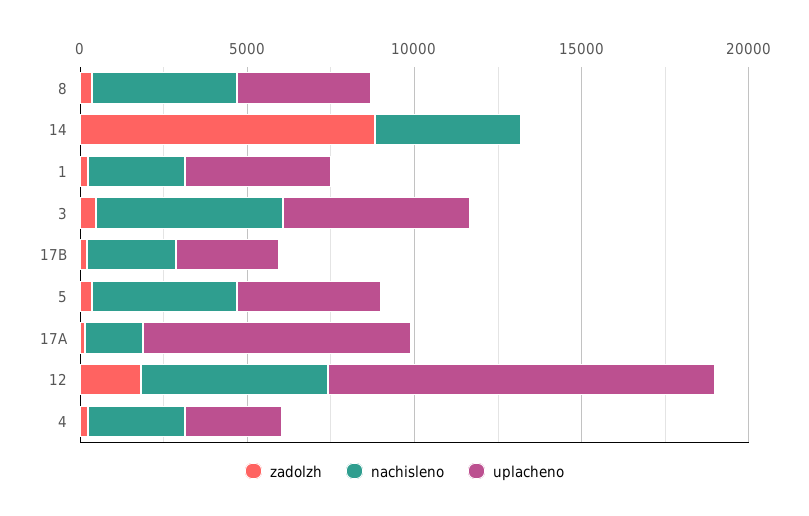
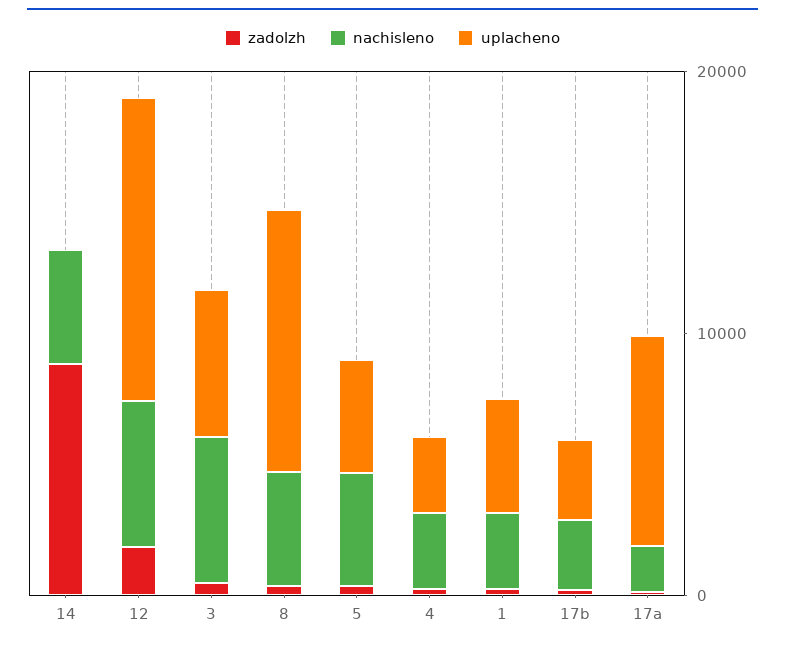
uplacheno, 8: 4000 -> 10000

